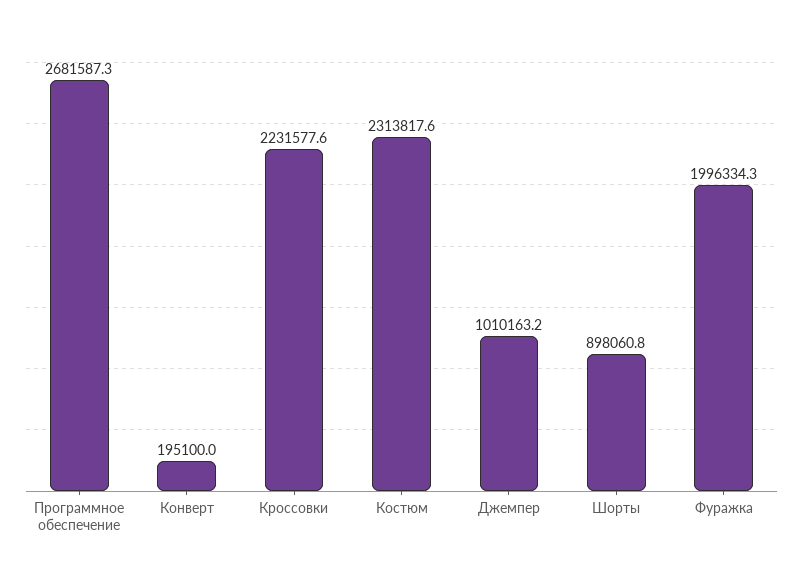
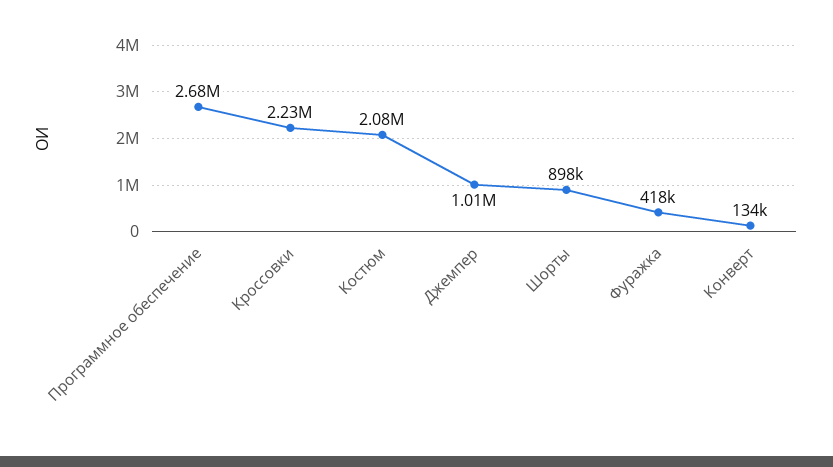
Конверт: 195100 -> 134000
Костюм: 2313817.6 -> 2080000
Фуражка: 1996334.3 -> 418000

